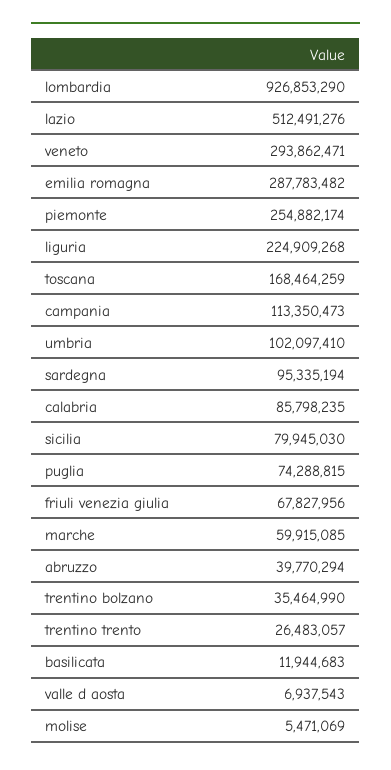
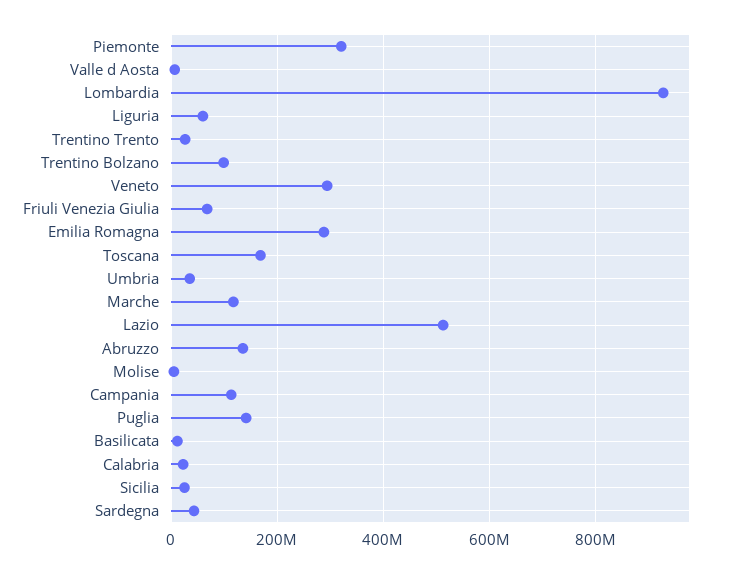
piemonte: 254882174 -> 320000000
liguria: 224909268 -> 60000000
umbria: 102097410 -> 40000000
sardegna: 95335194 -> 40000000
calabria: 85798235 -> 20000000
sicilia: 79945030 -> 20000000
puglia: 74288815 -> 140000000
marche: 59915085 -> 120000000
abruzzo: 39770294 -> 140000000
trentino bolzano: 35464990 -> 100000000

